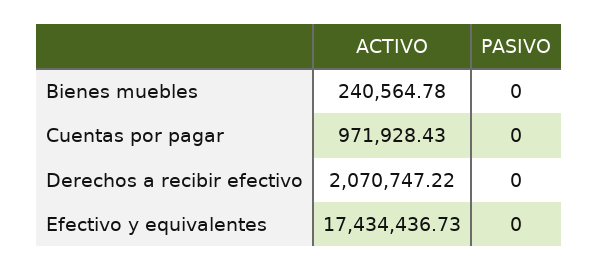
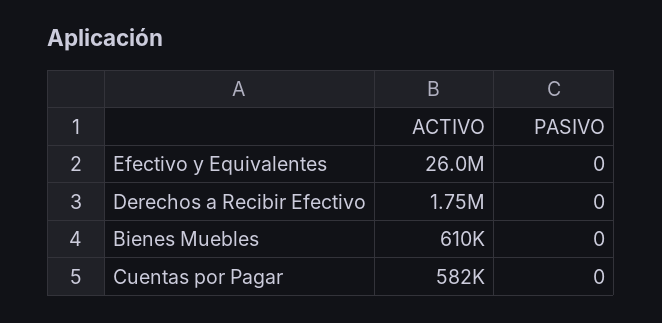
ACTIVO, Bienes muebles: 240564.78 -> 610000
ACTIVO, Cuentas por pagar: 971928.43 -> 582000
ACTIVO, Derechos a recibir efectivo: 2070747.22 -> 1750000
ACTIVO, Efectivo y equivalentes: 17434436.73 -> 26000000

